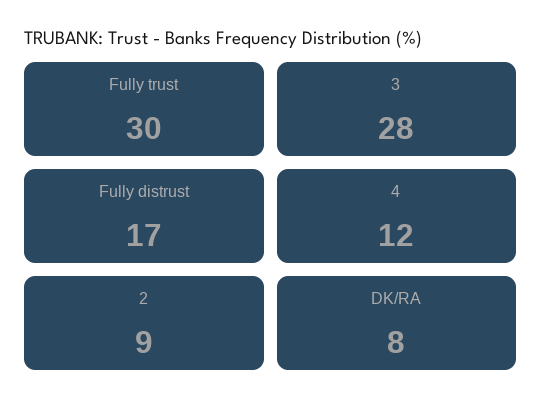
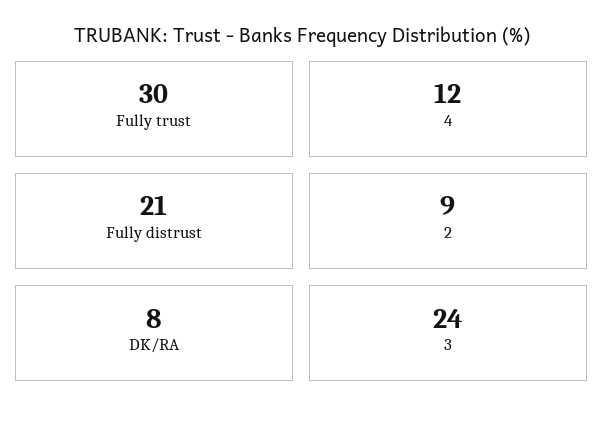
3: 28 -> 24
Fully distrust: 17 -> 21

